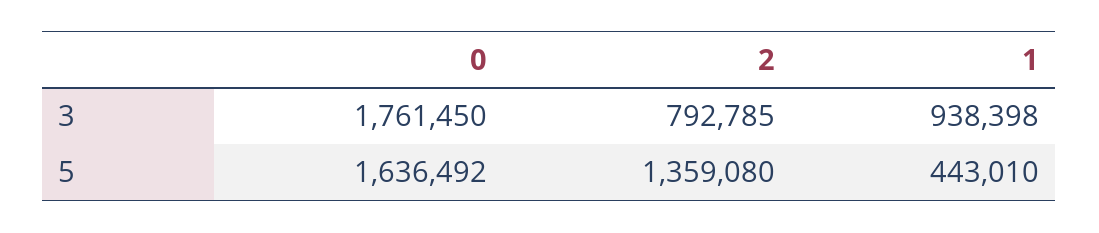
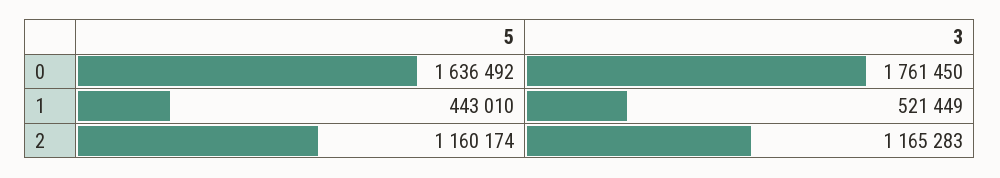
2, 3: 792785 -> 1165283
1, 3: 938398 -> 521449
2, 5: 1359080 -> 1160174

